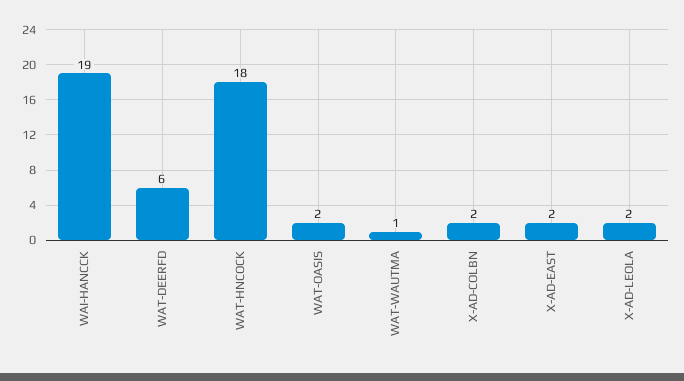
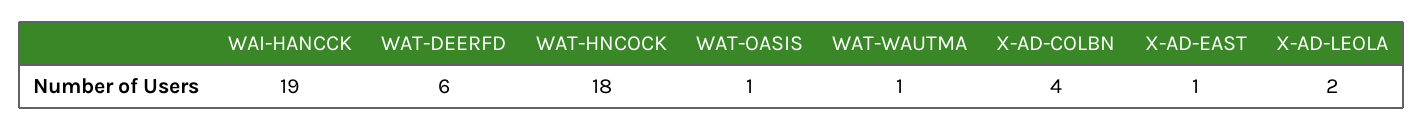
WAT-OASIS: 2 -> 1
X-AD-COLBN: 2 -> 4
X-AD-EAST: 2 -> 1

